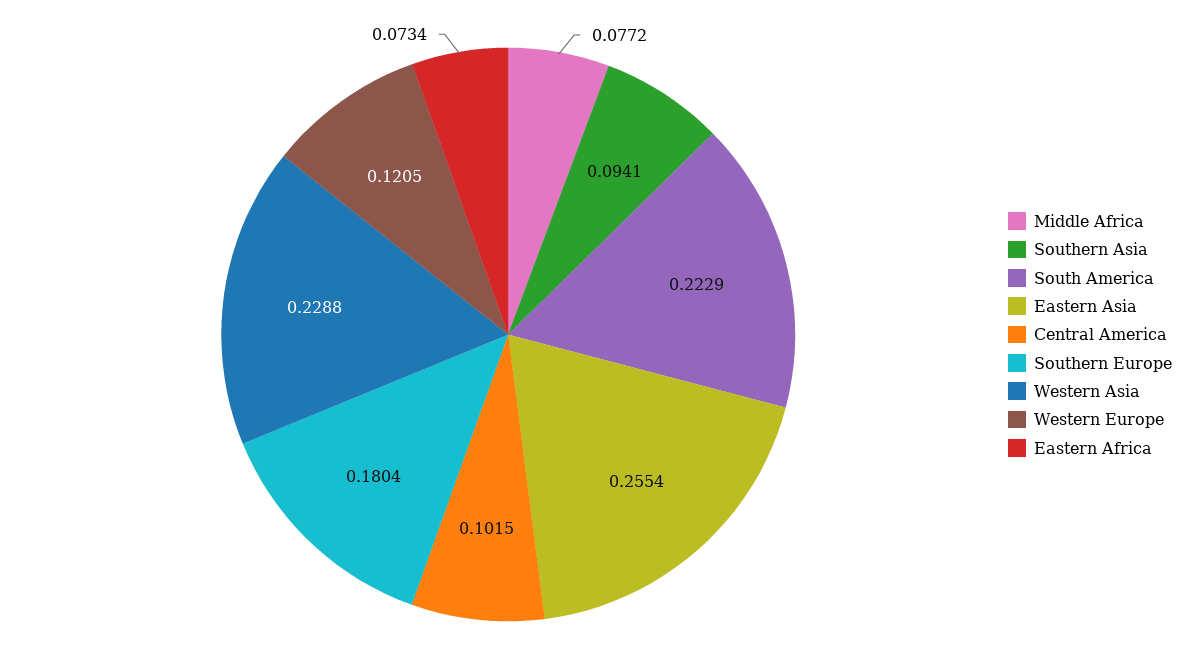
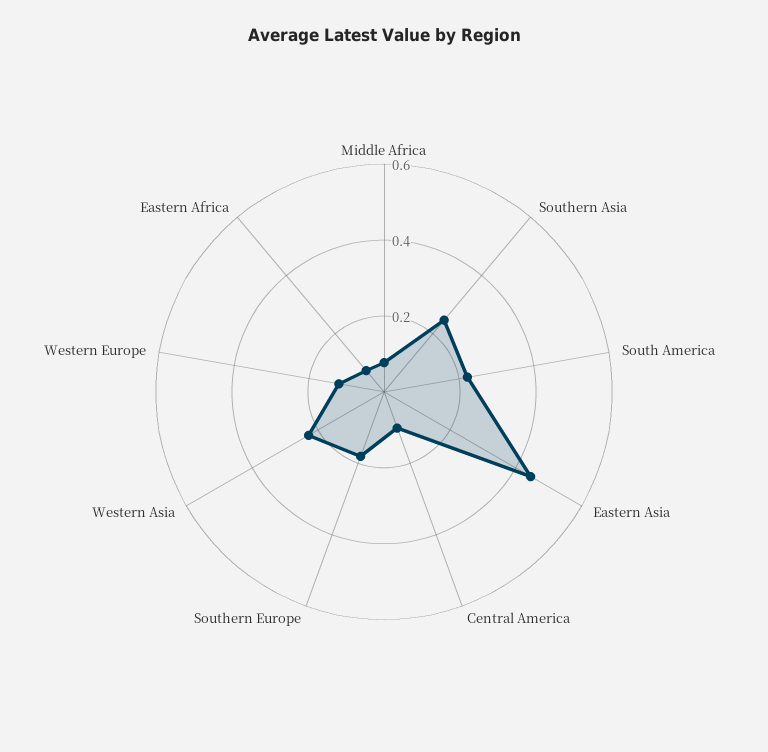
Southern Asia: 0.0941 -> 0.25
Eastern Asia: 0.2554 -> 0.45

